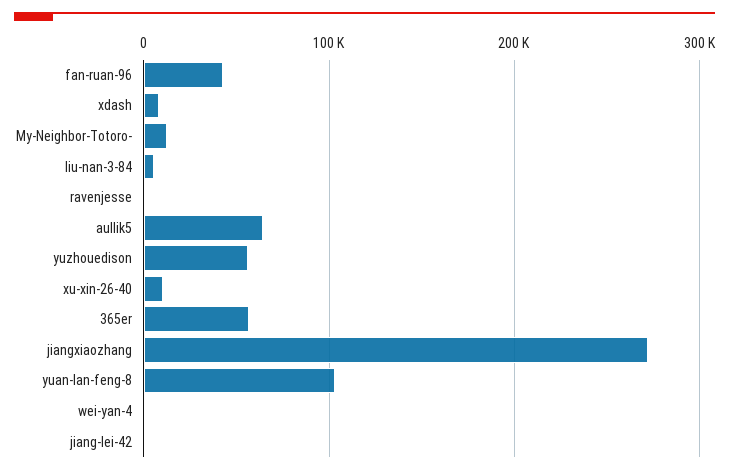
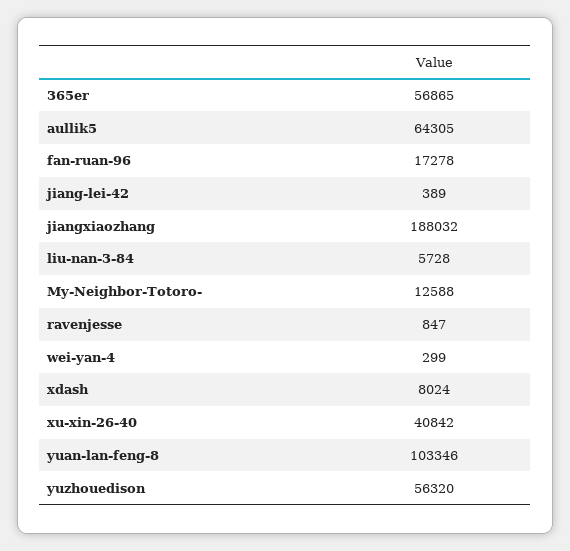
fan-ruan-96: 40000 -> 17278
xu-xin-26-40: 10000 -> 40842
jiangxiaozhang: 270000 -> 188032

